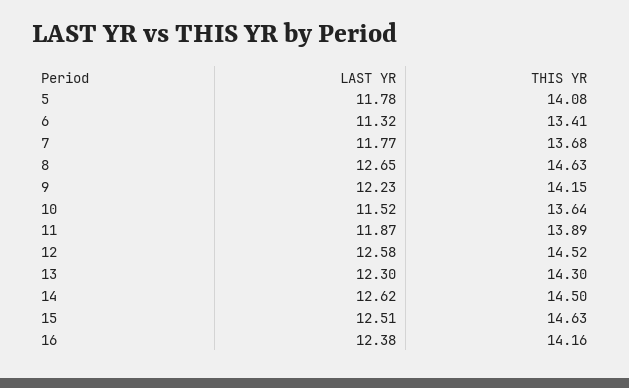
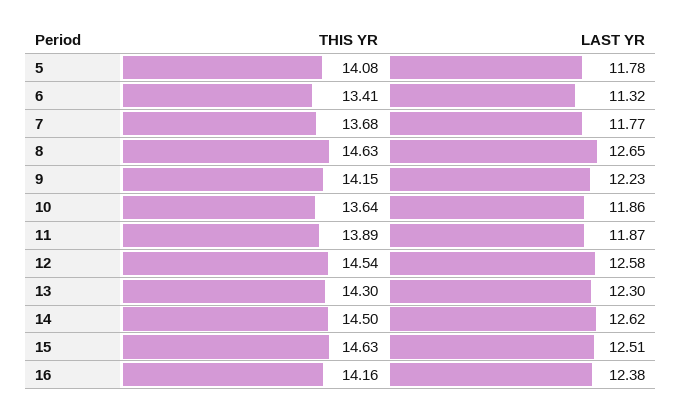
LAST YR, 10: 11.52 -> 11.86
THIS YR, 12: 14.52 -> 14.54

